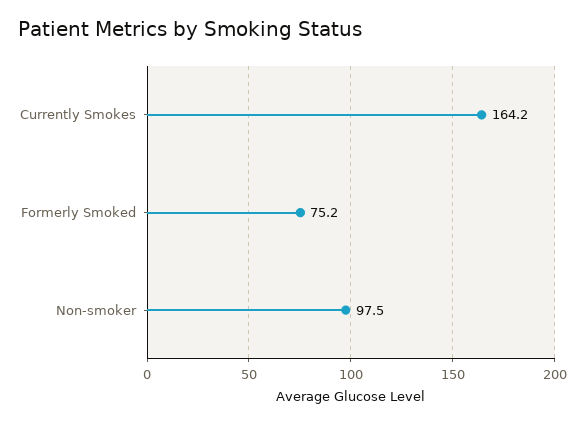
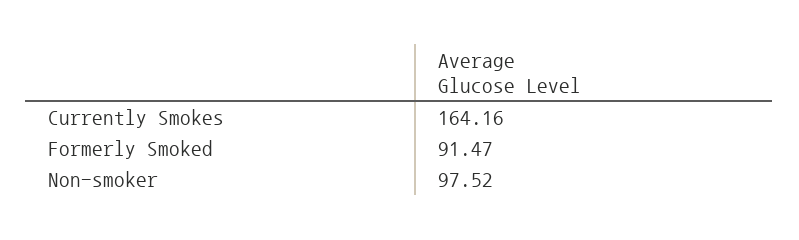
Formerly Smoked: 75.2 -> 91.47

